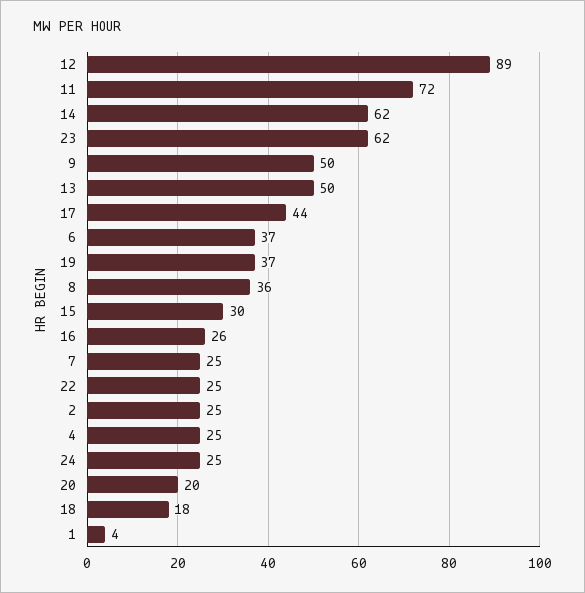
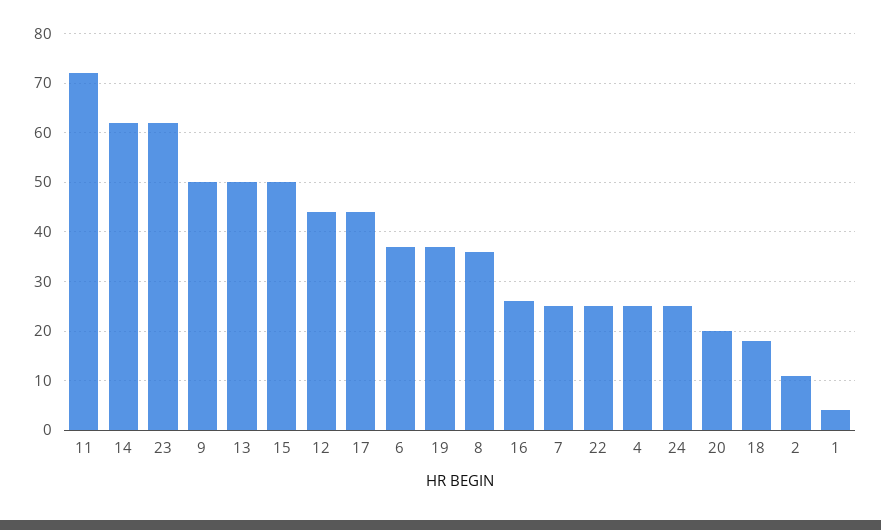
12: 89 -> 45
15: 30 -> 50
2: 25 -> 10

